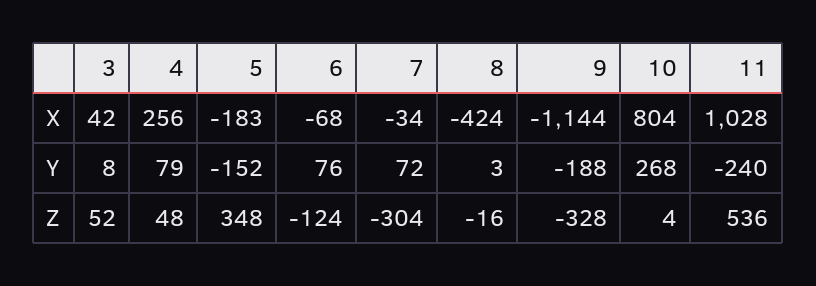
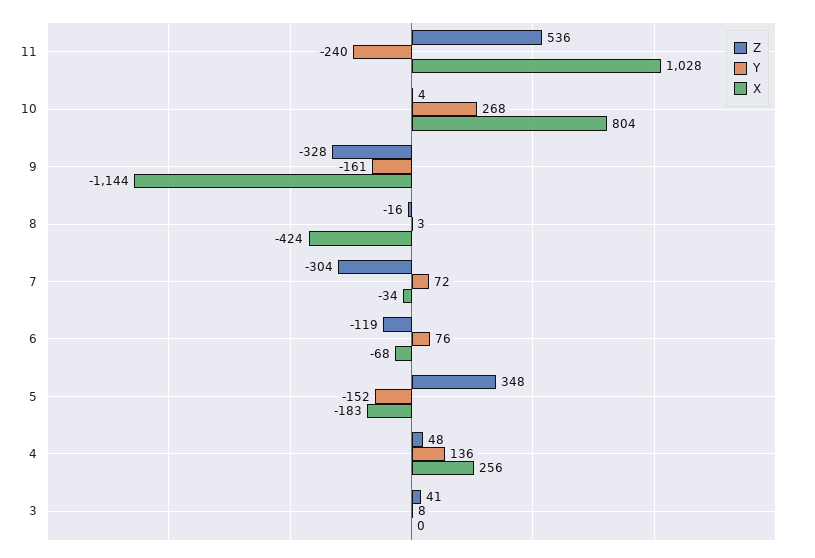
X, 3: 42 -> 0
Y, 4: 79 -> 136
Y, 9: -188 -> -161
Z, 3: 52 -> 41
Z, 6: -124 -> -119

